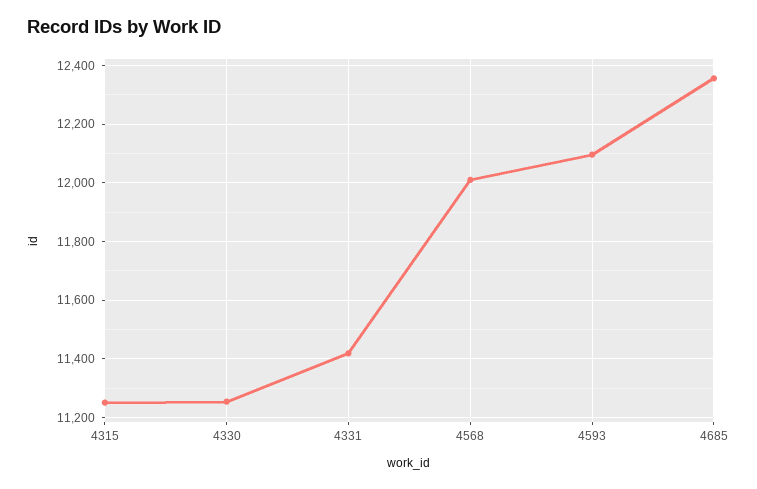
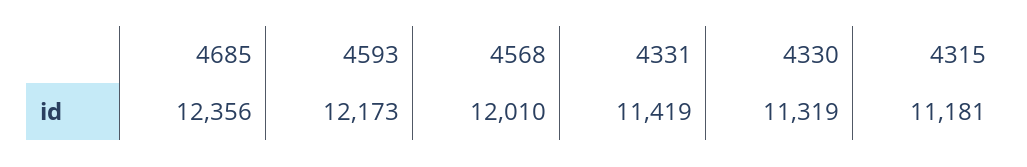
4315: 11250 -> 11181
4330: 11250 -> 11319
4593: 12100 -> 12173

